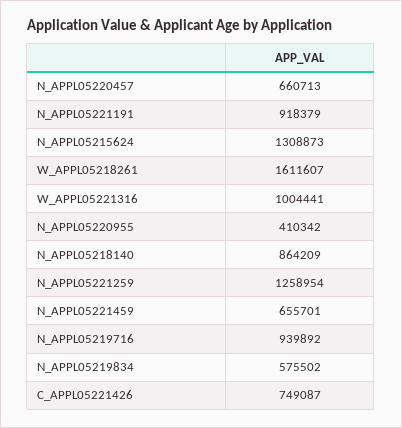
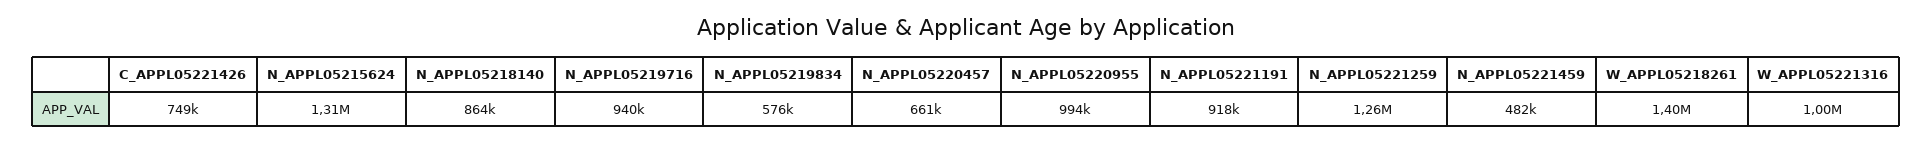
W_APPL05218261: 1611607 -> 1400000
N_APPL05220955: 410342 -> 994000
N_APPL05221459: 655701 -> 482000

